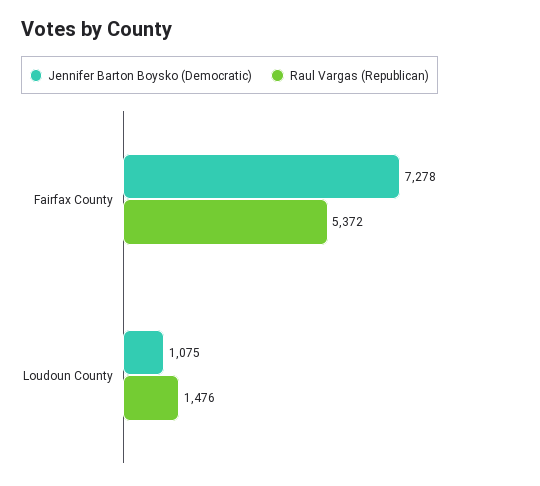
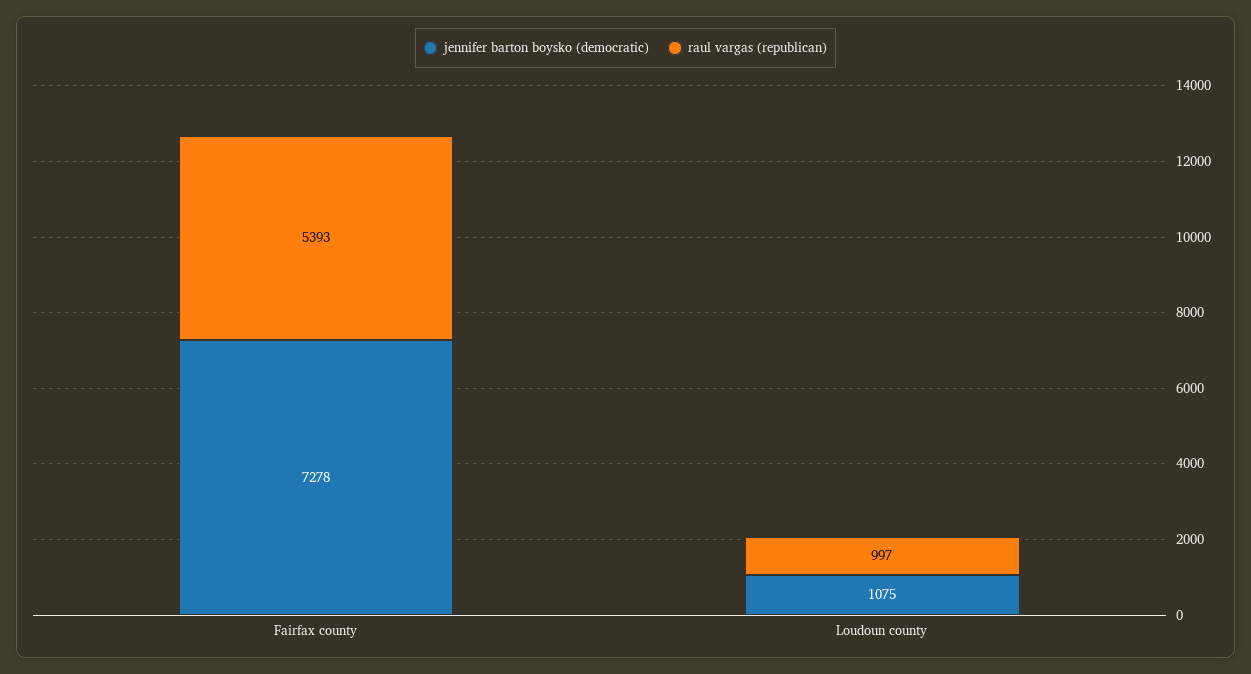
Raul Vargas (Republican), Fairfax County: 5372 -> 5393
Raul Vargas (Republican), Loudoun County: 1476 -> 997

